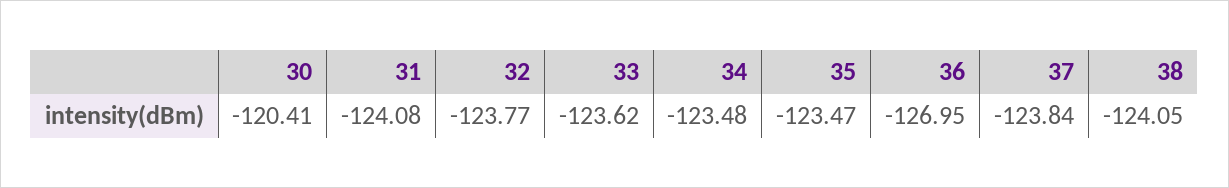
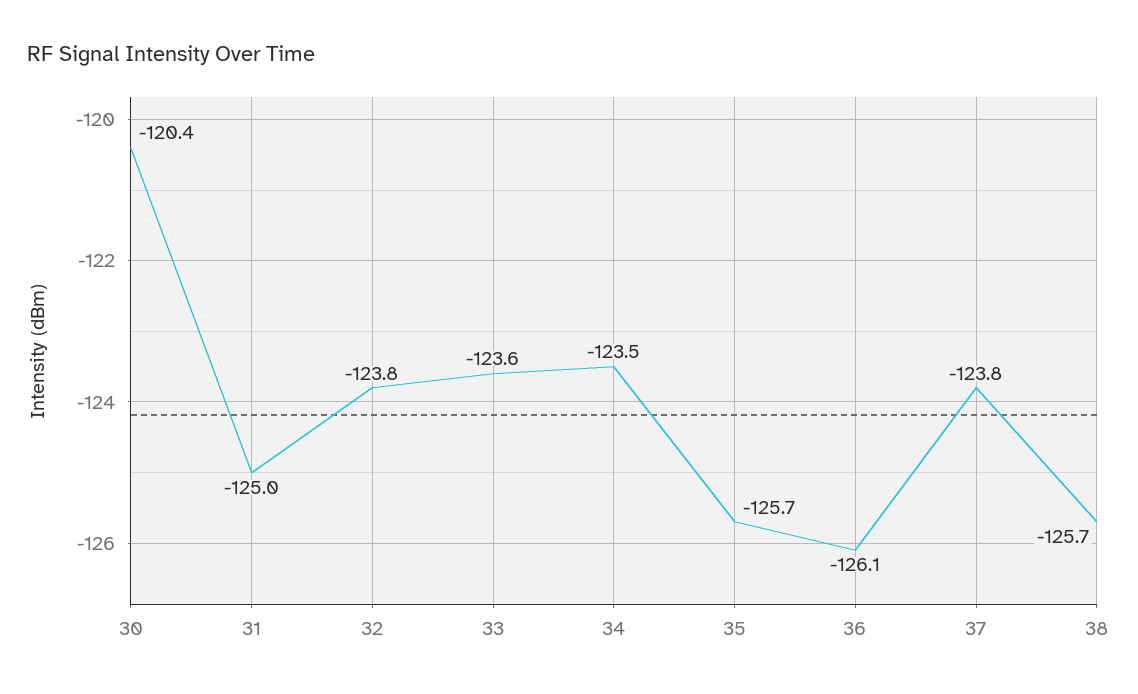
31: -124.08 -> -125
35: -123.47 -> -125.7
36: -126.95 -> -126.1
38: -124.05 -> -125.7

